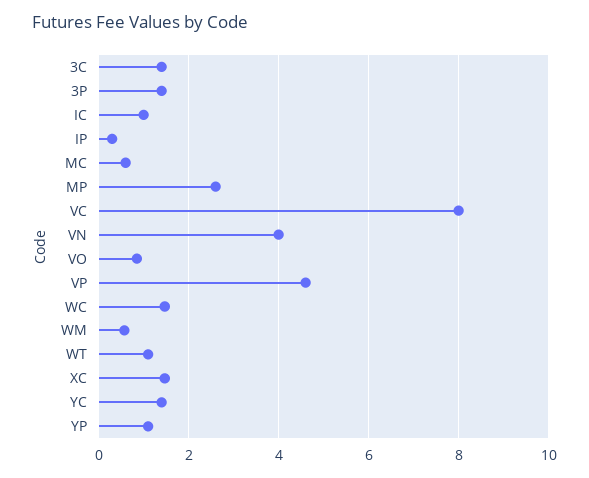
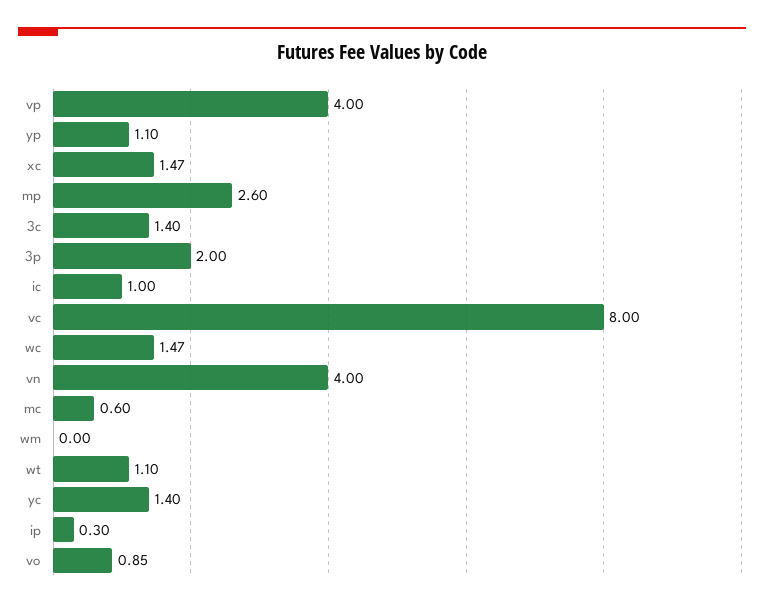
3P: 1.4 -> 2
VP: 4.6 -> 4
WM: 0.6 -> 0

